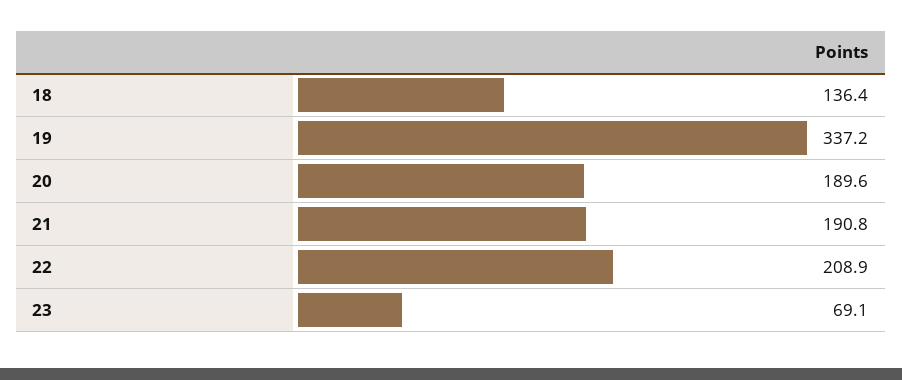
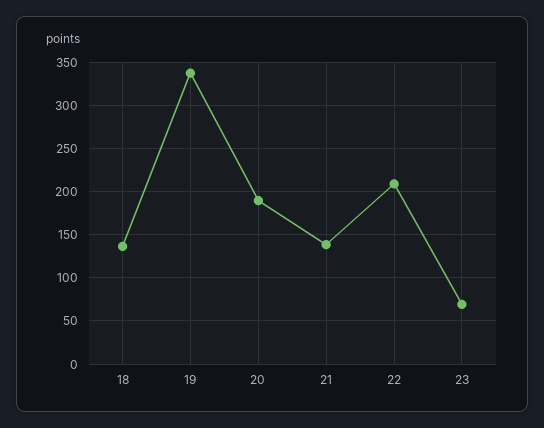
21: 190.8 -> 140

